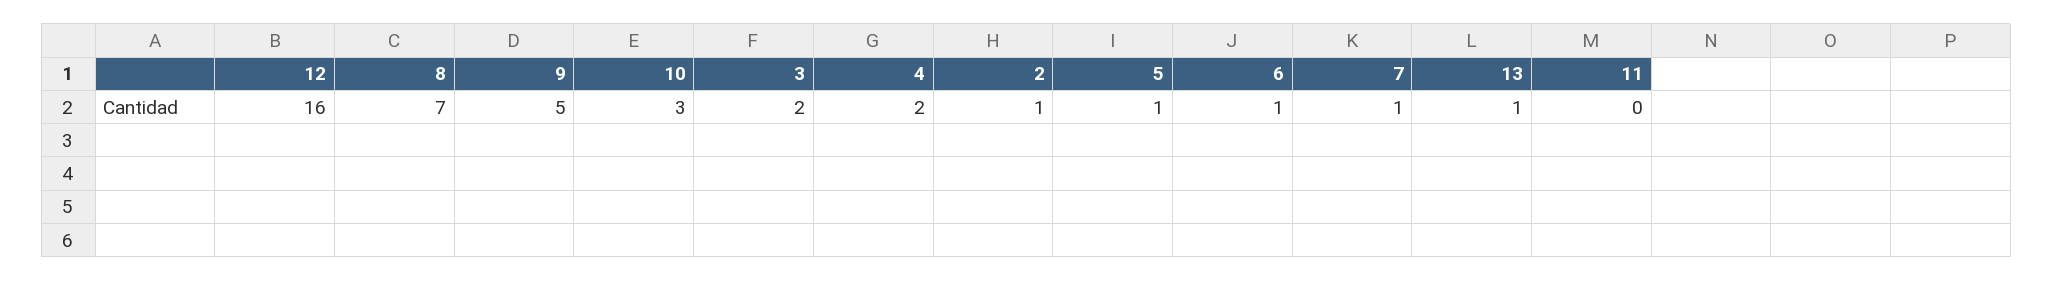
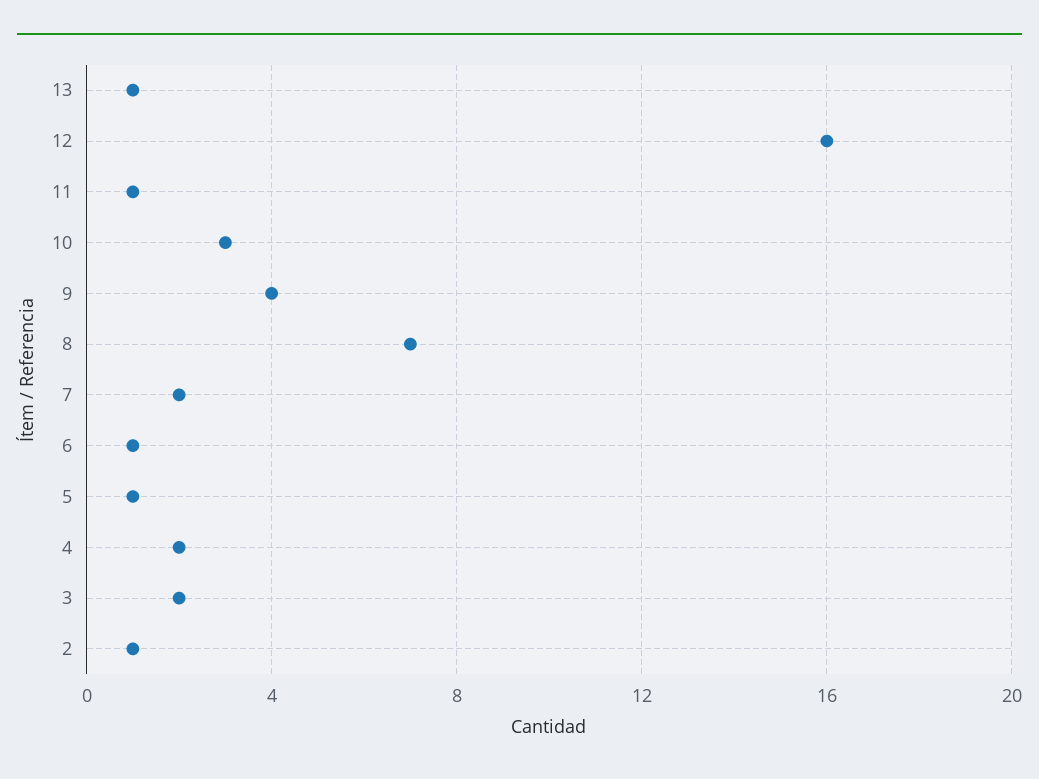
9: 5 -> 4
7: 1 -> 2
11: 0 -> 1

